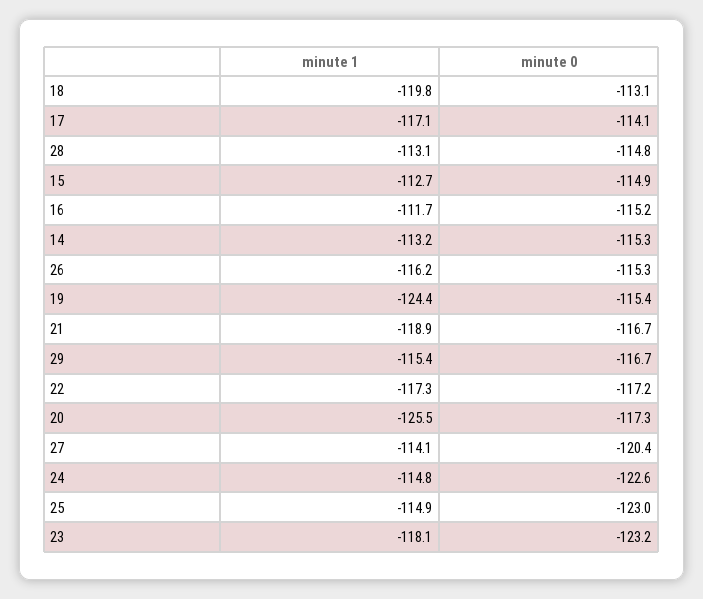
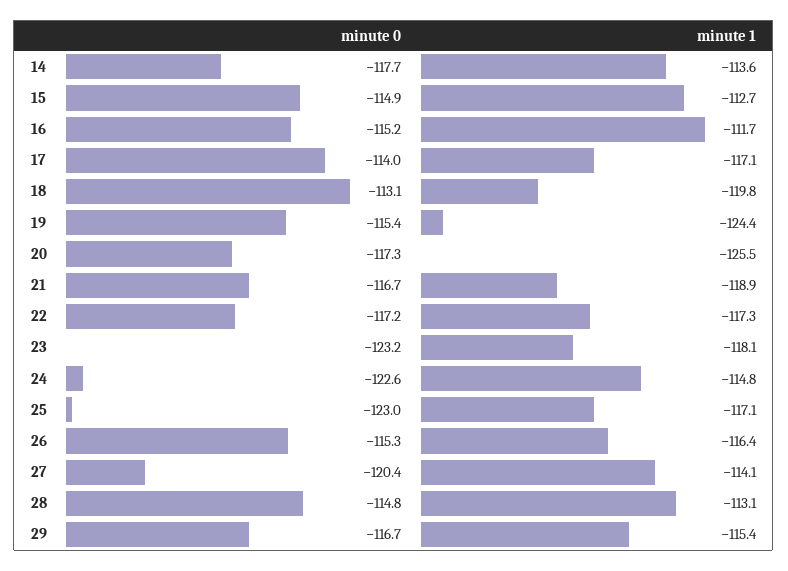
minute 0, 17: -114.1 -> -114
minute 1, 14: -113.2 -> -113.6
minute 0, 14: -115.3 -> -117.7
minute 1, 26: -116.2 -> -116.4
minute 1, 25: -114.9 -> -117.1

